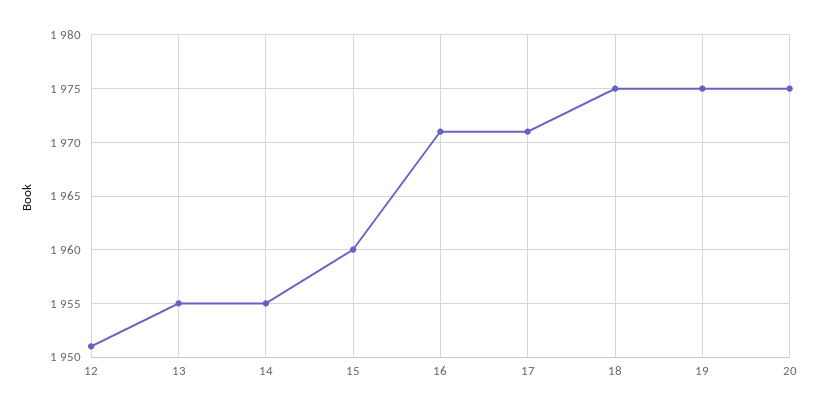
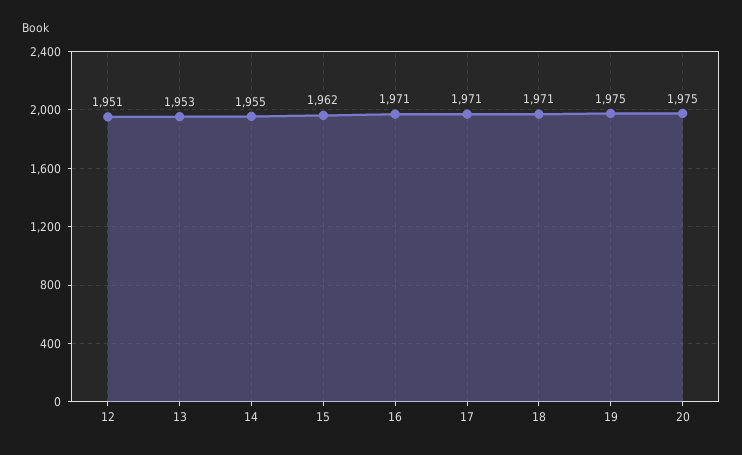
13: 1955 -> 1953
15: 1960 -> 1962
18: 1975 -> 1971

